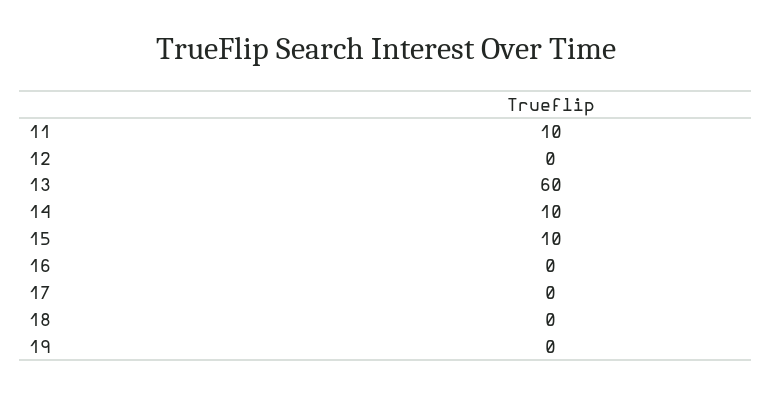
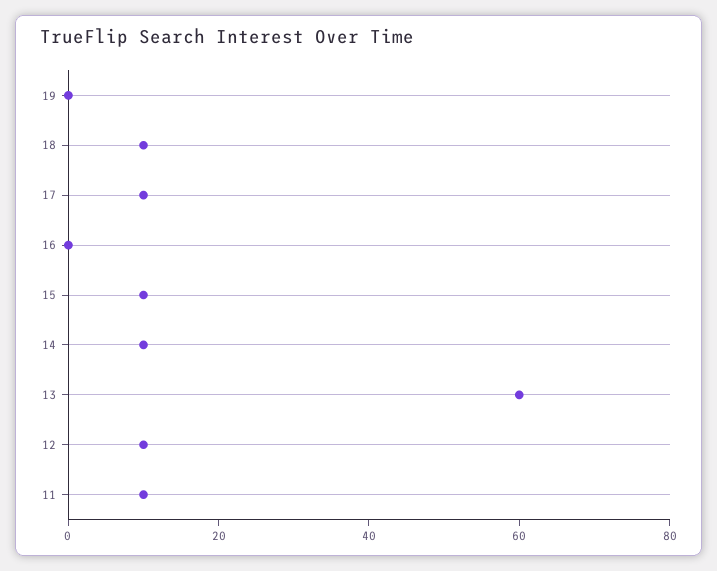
12: 0 -> 10
17: 0 -> 10
18: 0 -> 10

